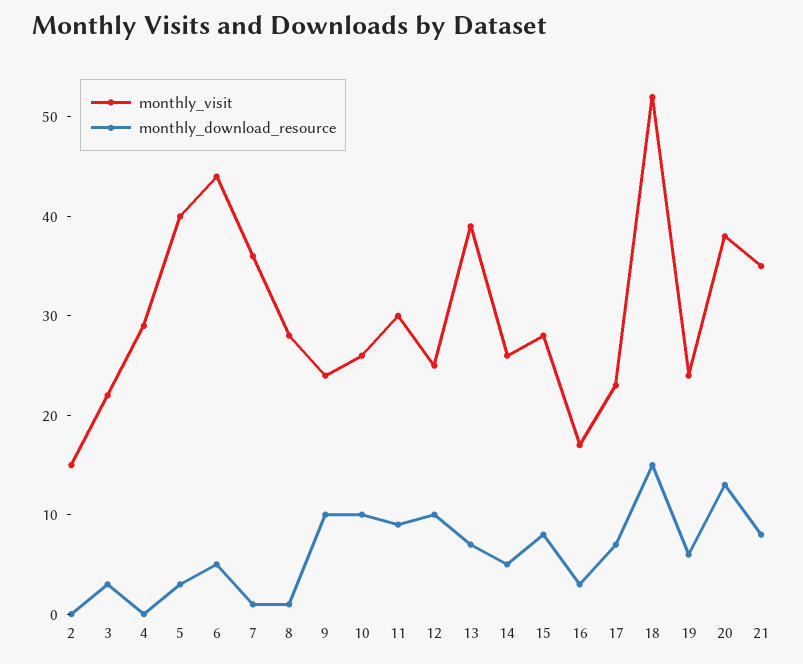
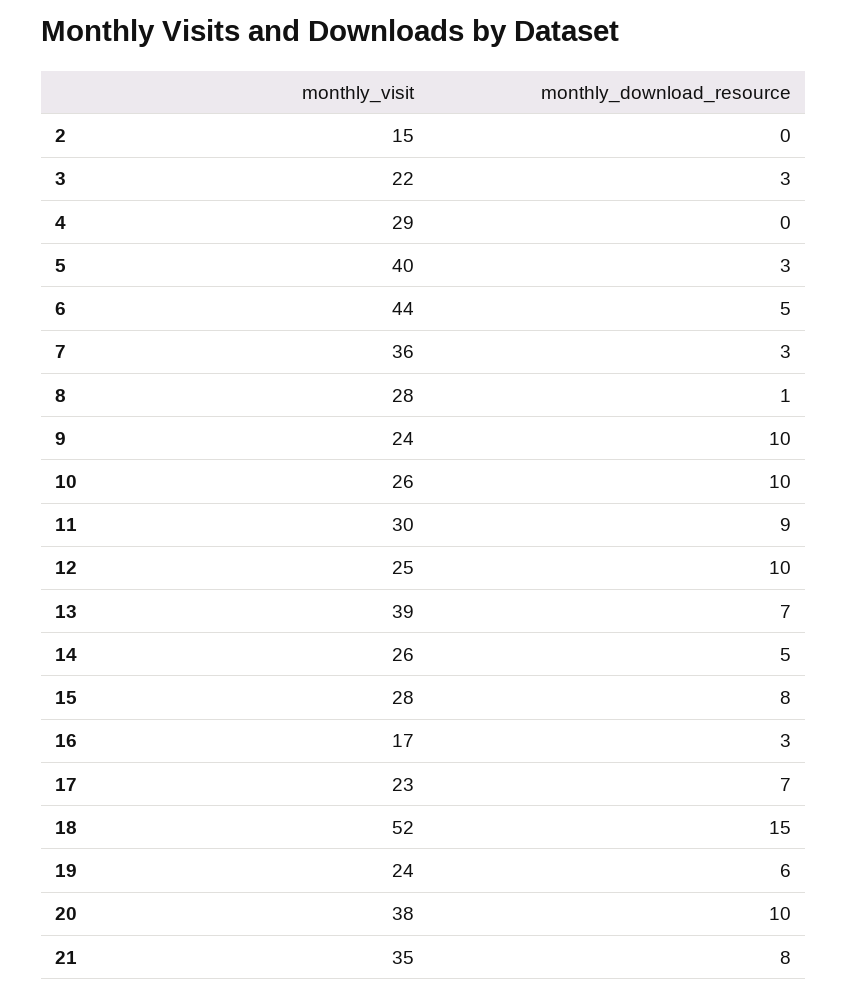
monthly_download_resource, 7: 1 -> 3
monthly_download_resource, 20: 13 -> 10

